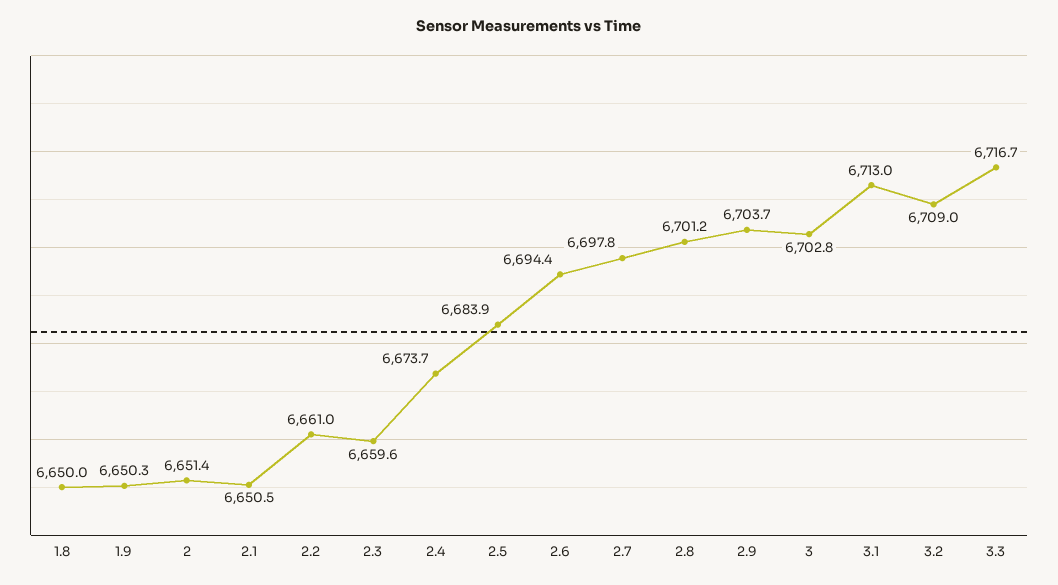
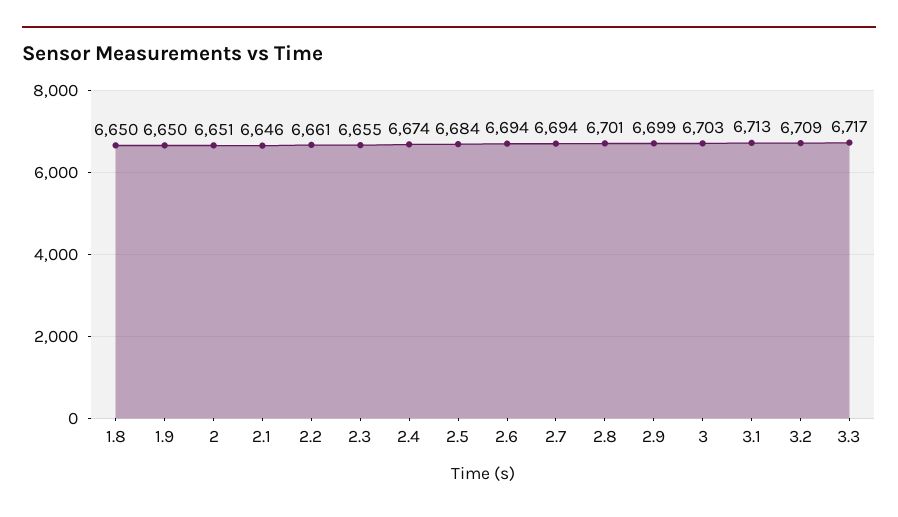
2.1: 6650.5 -> 6646
2.3: 6659.6 -> 6655
2.7: 6697.8 -> 6694
2.9: 6703.7 -> 6699

